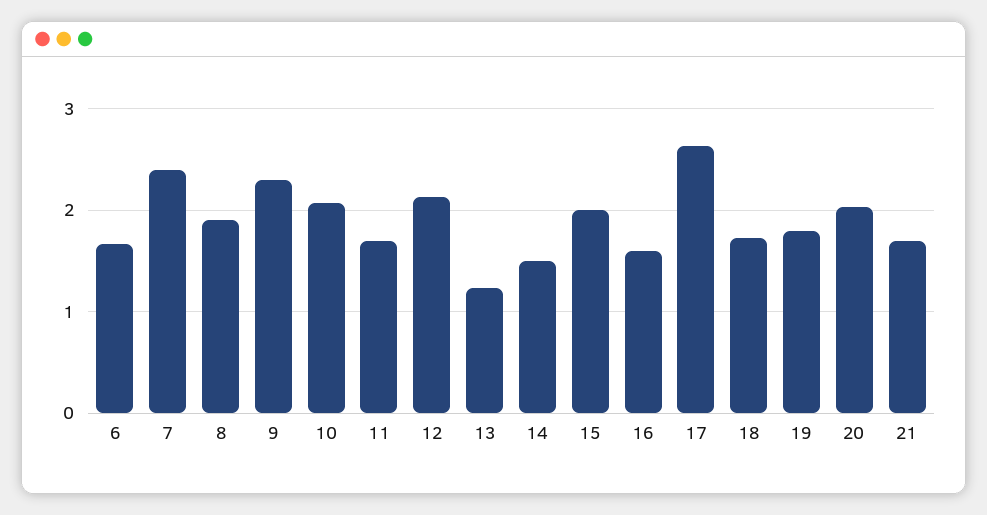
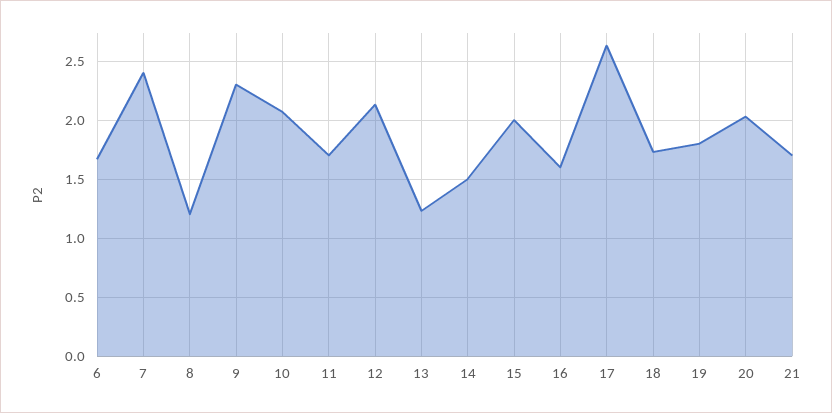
8: 1.9 -> 1.2

